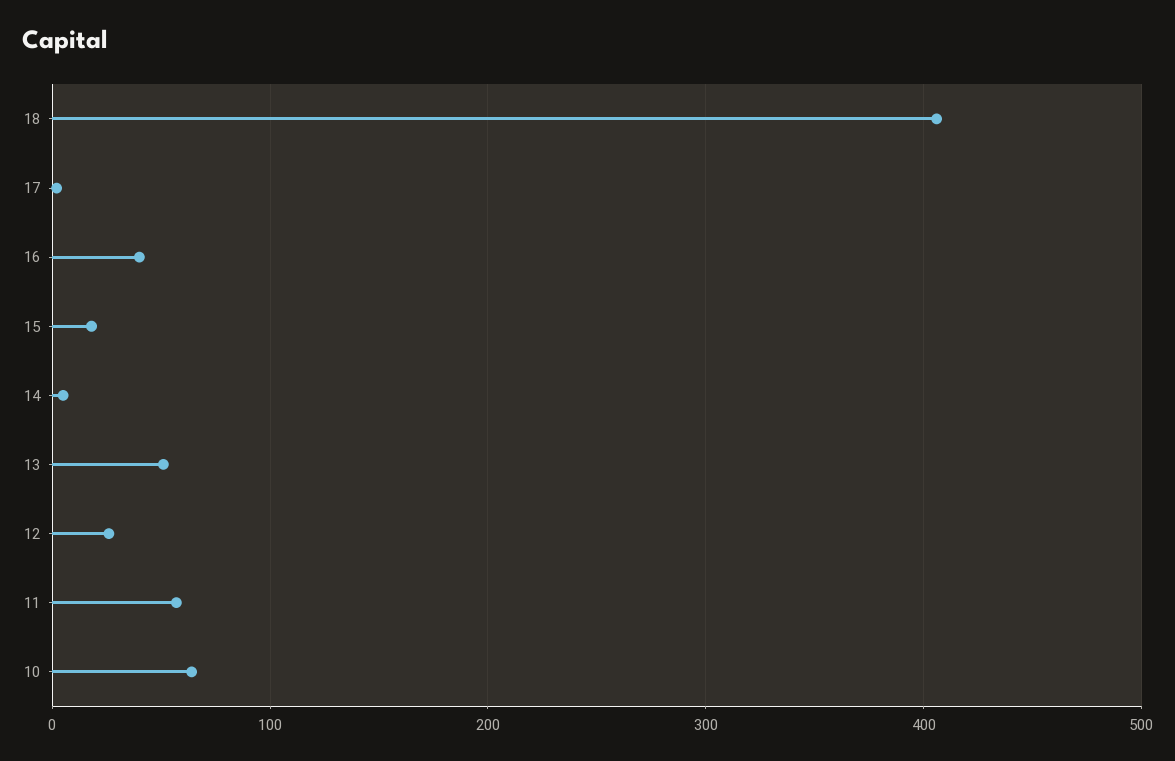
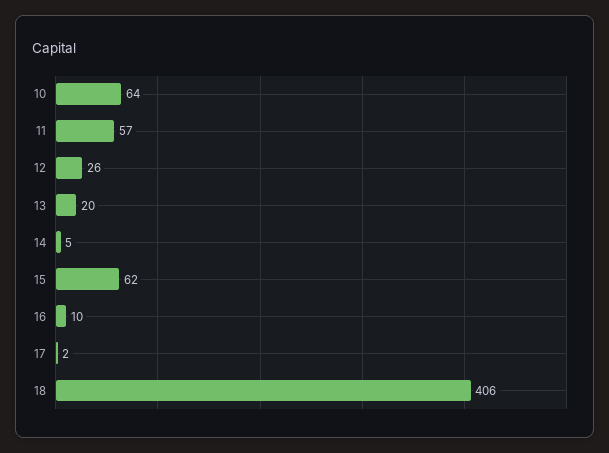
16: 40 -> 10
15: 20 -> 62
13: 50 -> 20

